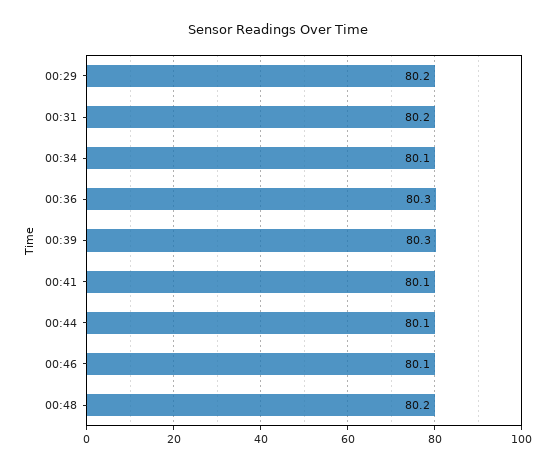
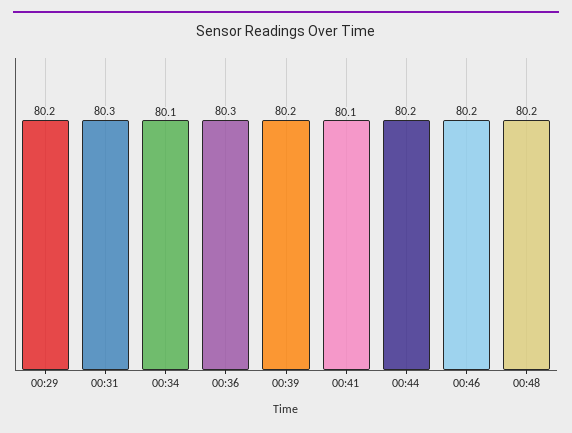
00:31: 80.2 -> 80.3
00:39: 80.3 -> 80.2
00:44: 80.1 -> 80.2
00:46: 80.1 -> 80.2

